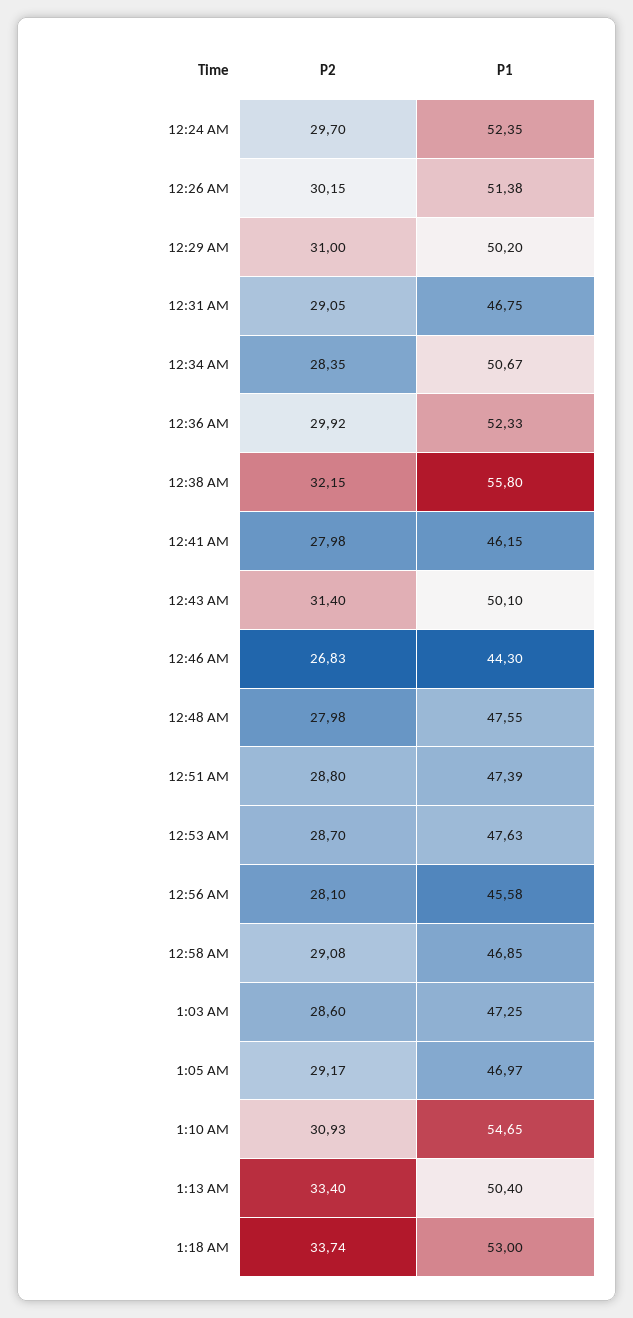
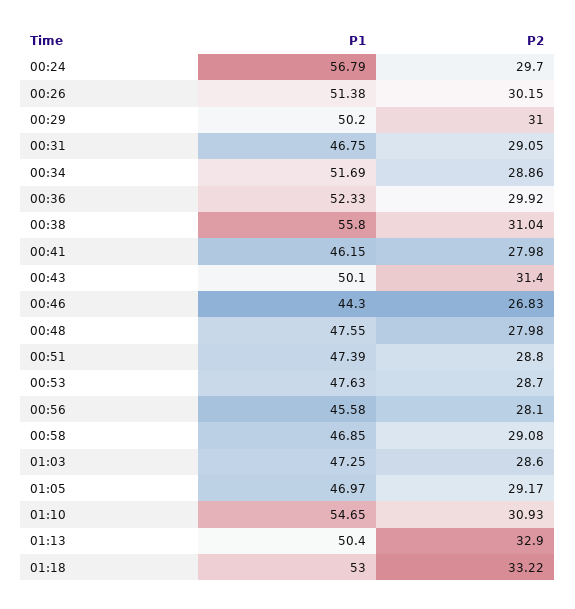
P1, 12:24 AM: 52.35 -> 56.79
P2, 12:34 AM: 28.35 -> 28.86
P1, 12:34 AM: 50.67 -> 51.69
P2, 12:38 AM: 32.15 -> 31.04
P2, 1:13 AM: 33.4 -> 32.9
P2, 1:18 AM: 33.74 -> 33.22

